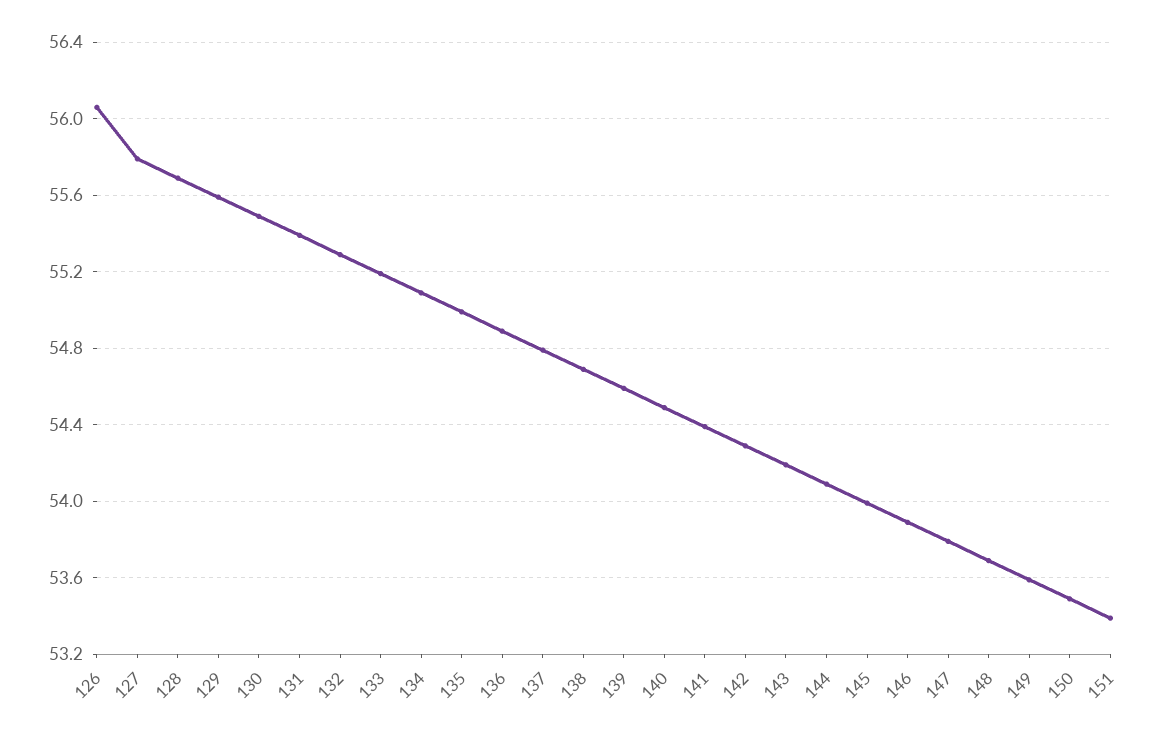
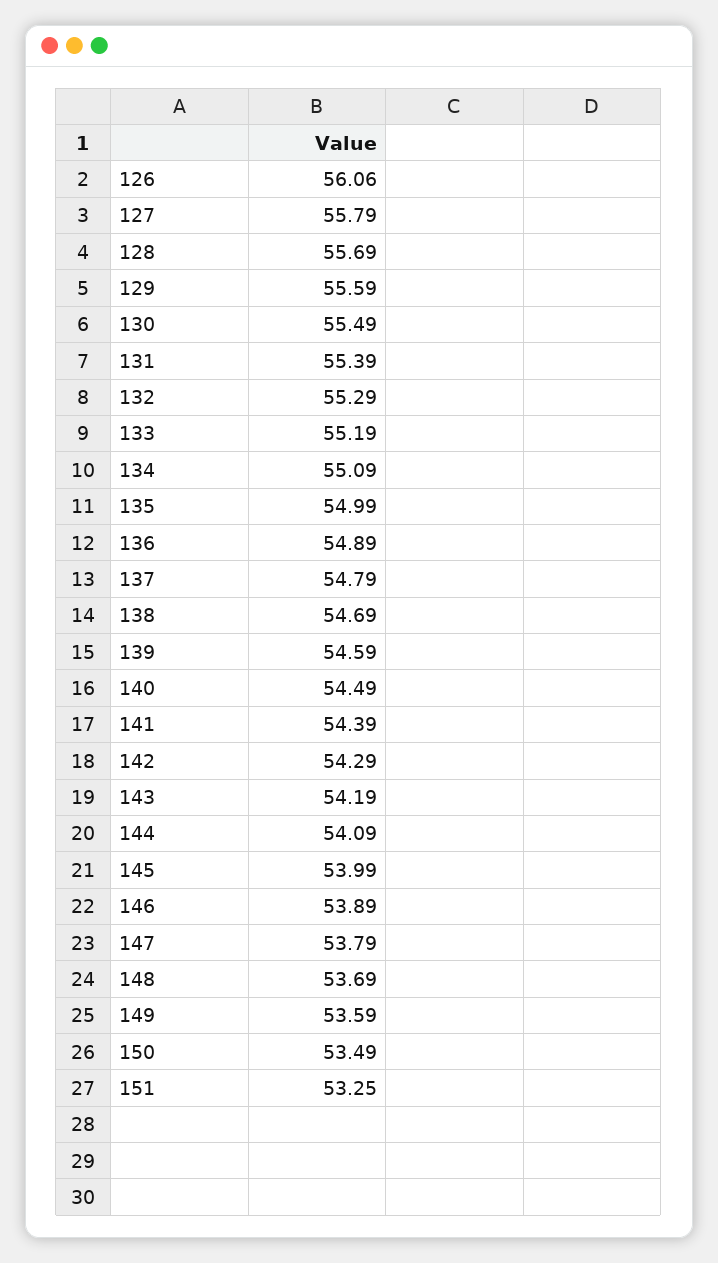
151: 53.4 -> 53.25

